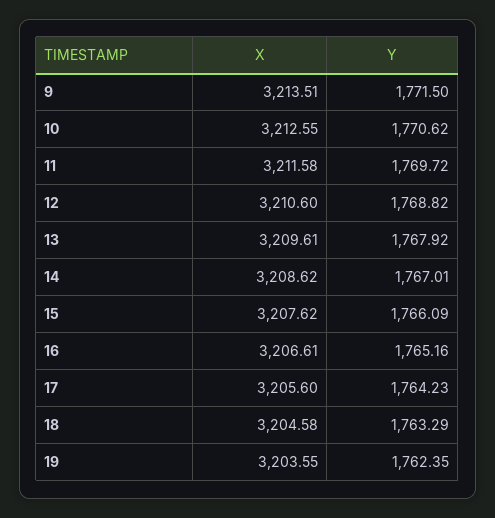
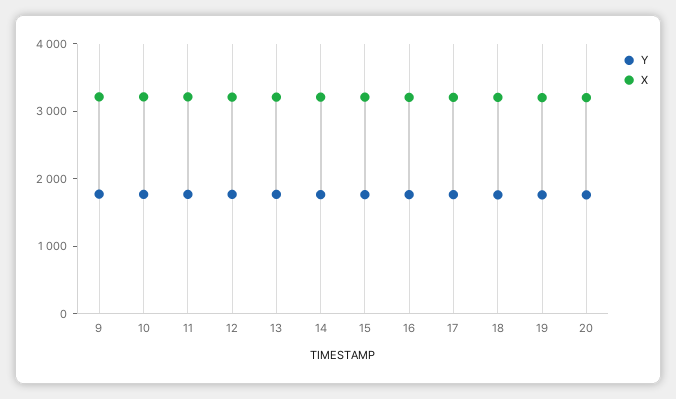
Y, 20: none -> 1800
X, 20: none -> 3200

